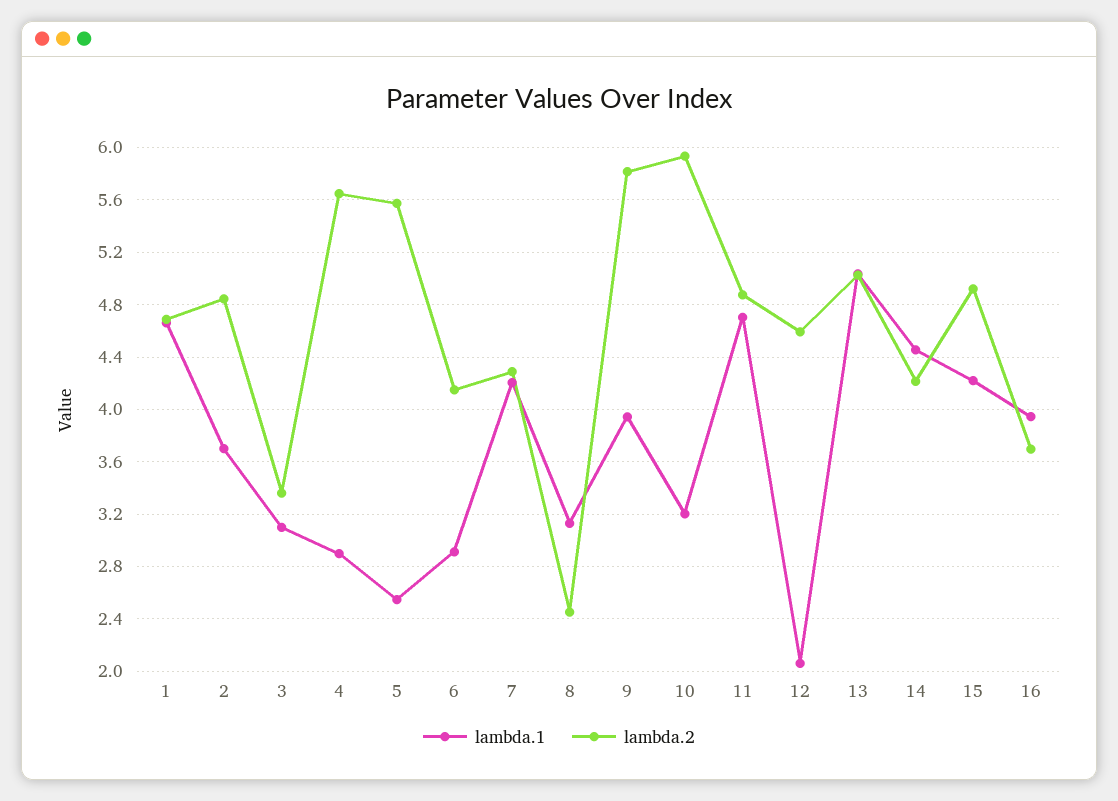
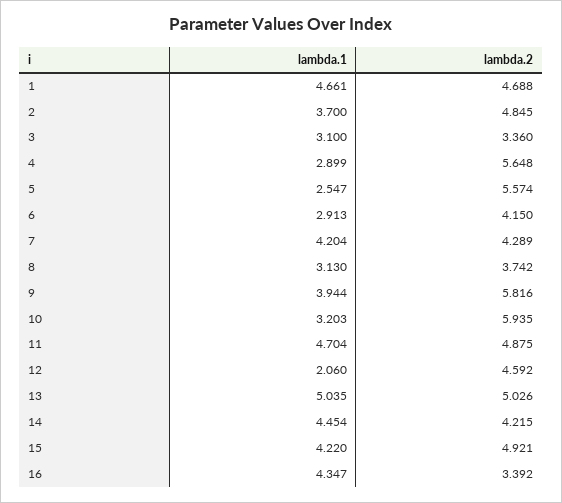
lambda.2, 8: 2.45 -> 3.742
lambda.1, 16: 3.95 -> 4.347
lambda.2, 16: 3.7 -> 3.392

